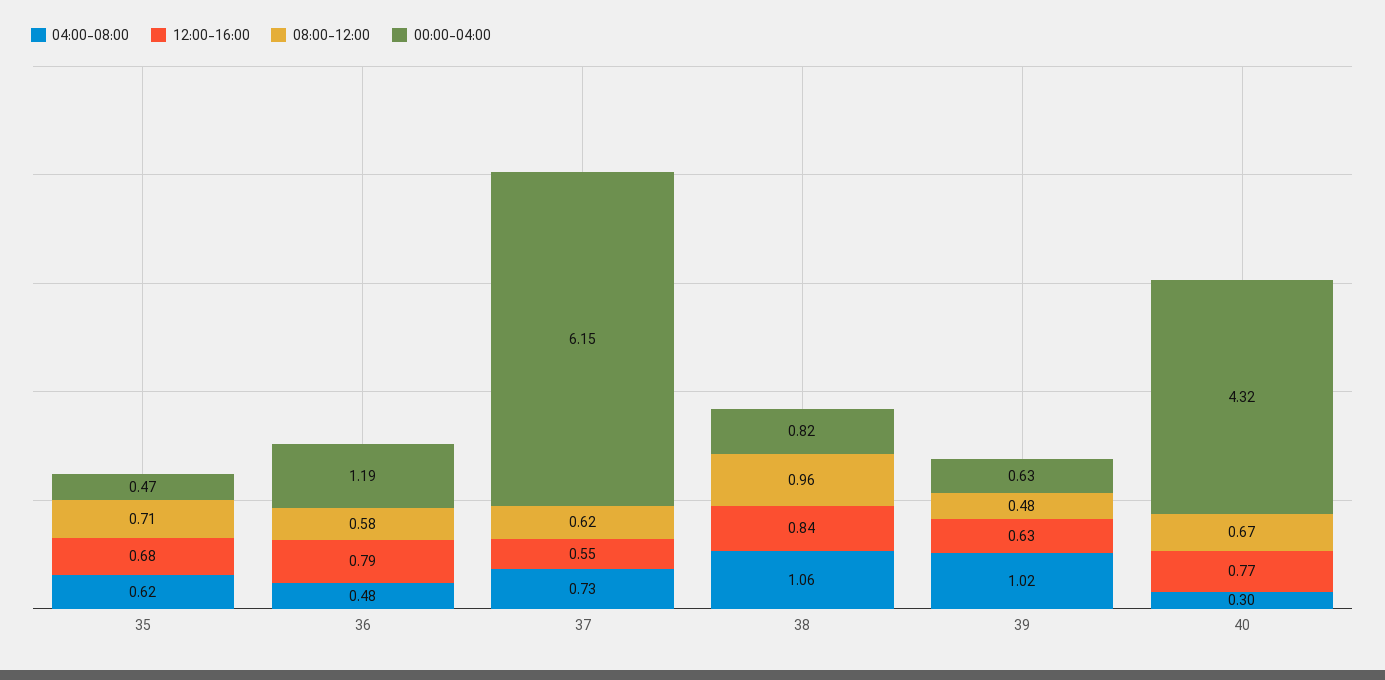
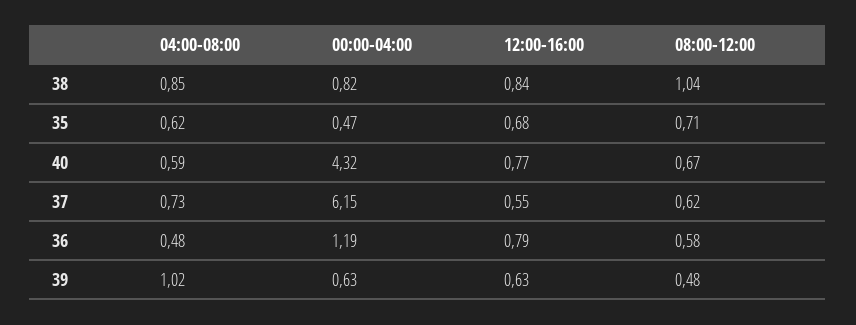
04:00-08:00, 38: 1.06 -> 0.85
08:00-12:00, 38: 0.96 -> 1.04
04:00-08:00, 40: 0.3 -> 0.59

